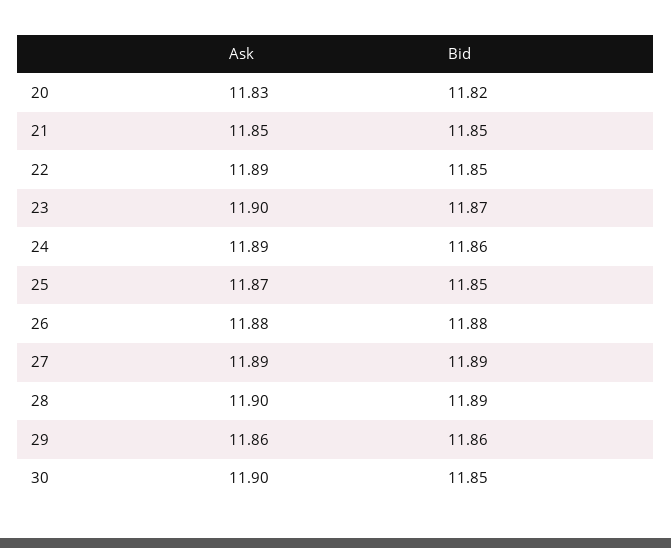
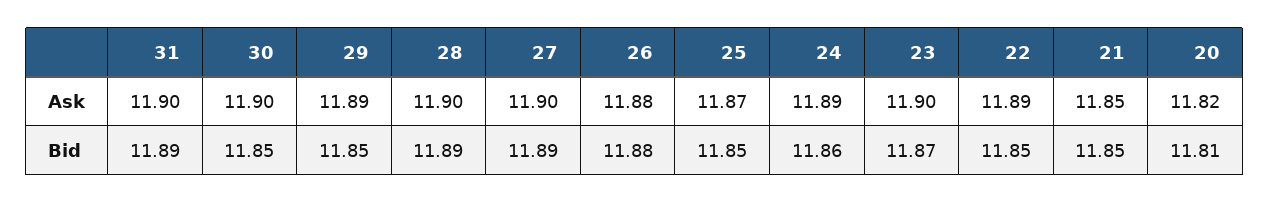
Ask, 20: 11.83 -> 11.82
Bid, 20: 11.82 -> 11.81
Ask, 27: 11.89 -> 11.9
Ask, 29: 11.86 -> 11.89
Bid, 29: 11.86 -> 11.85
Ask, 31: none -> 11.9
Bid, 31: none -> 11.89

